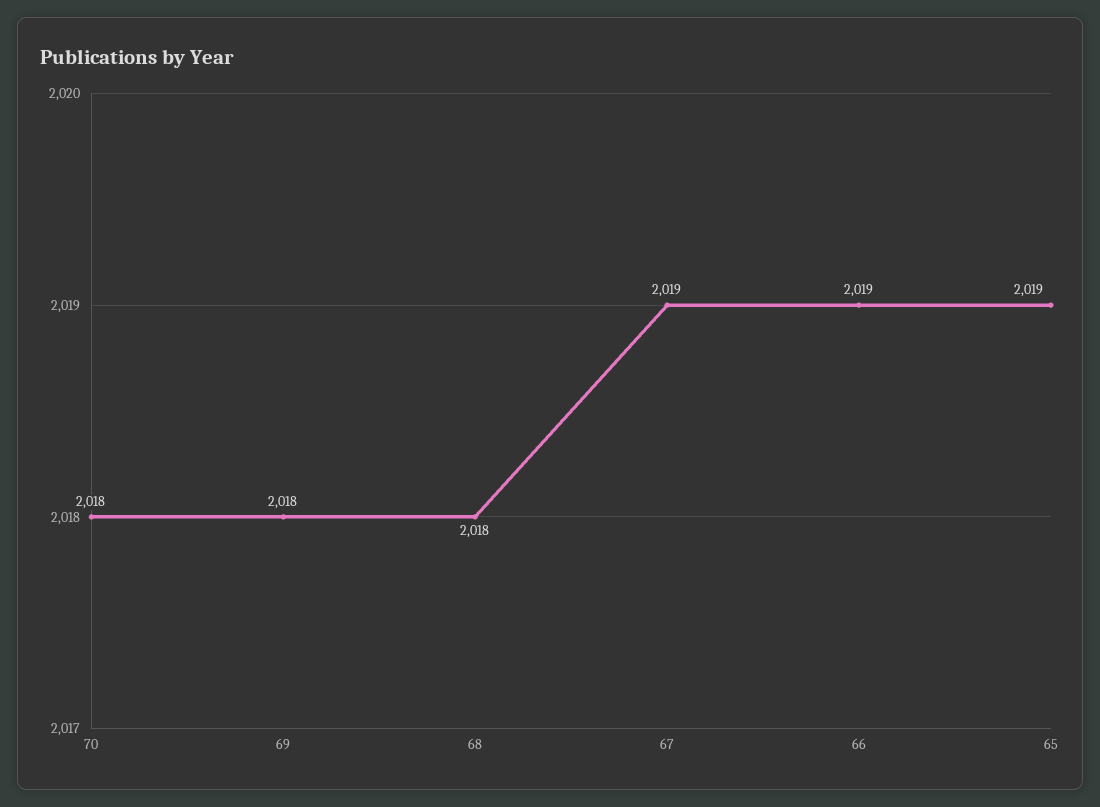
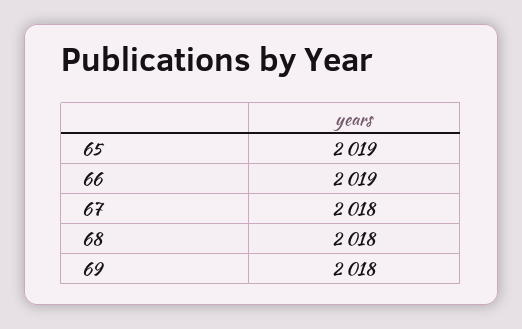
70: 2018 -> none
67: 2019 -> 2018

